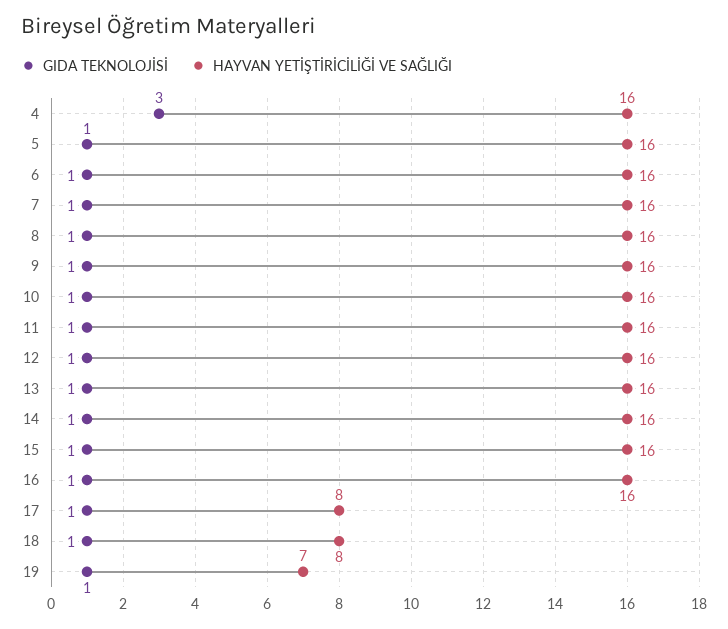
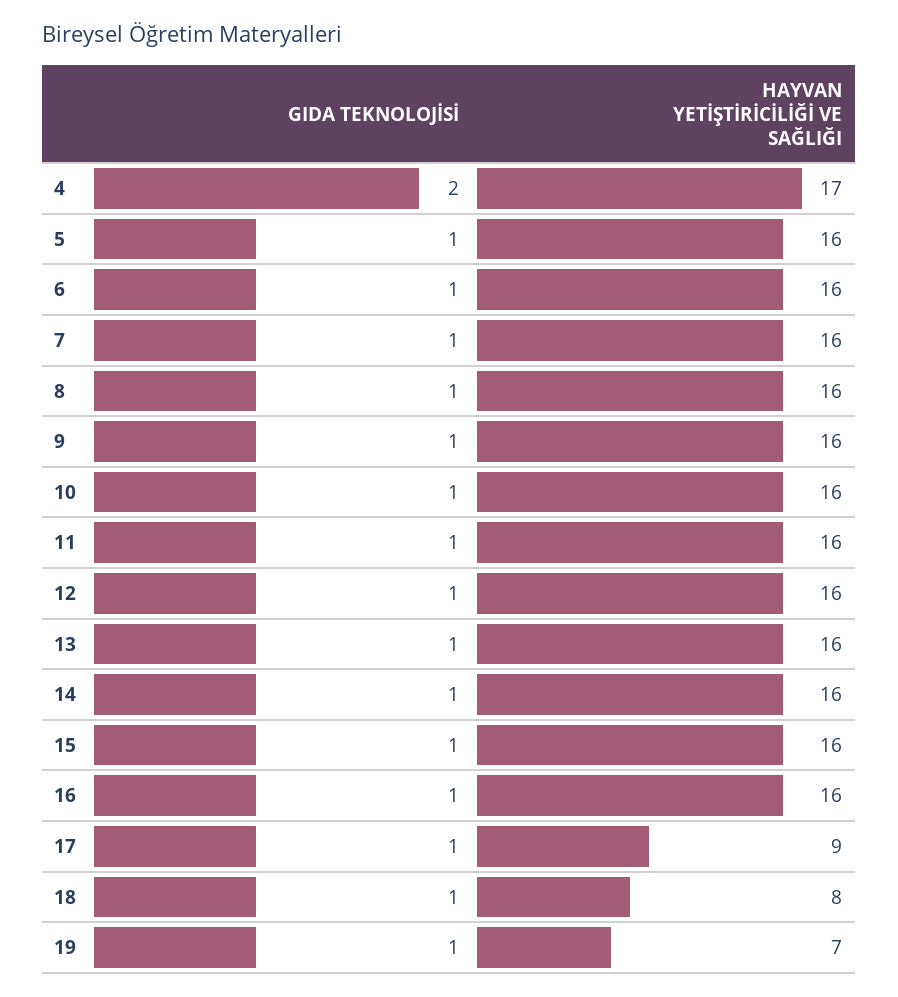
GIDA TEKNOLOJİSİ, 4: 3 -> 2
HAYVAN YETİŞTİRİCİLİĞİ VE SAĞLIĞI, 4: 16 -> 17
HAYVAN YETİŞTİRİCİLİĞİ VE SAĞLIĞI, 17: 8 -> 9

